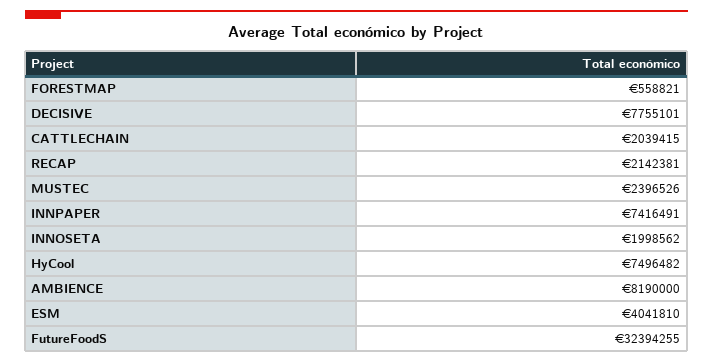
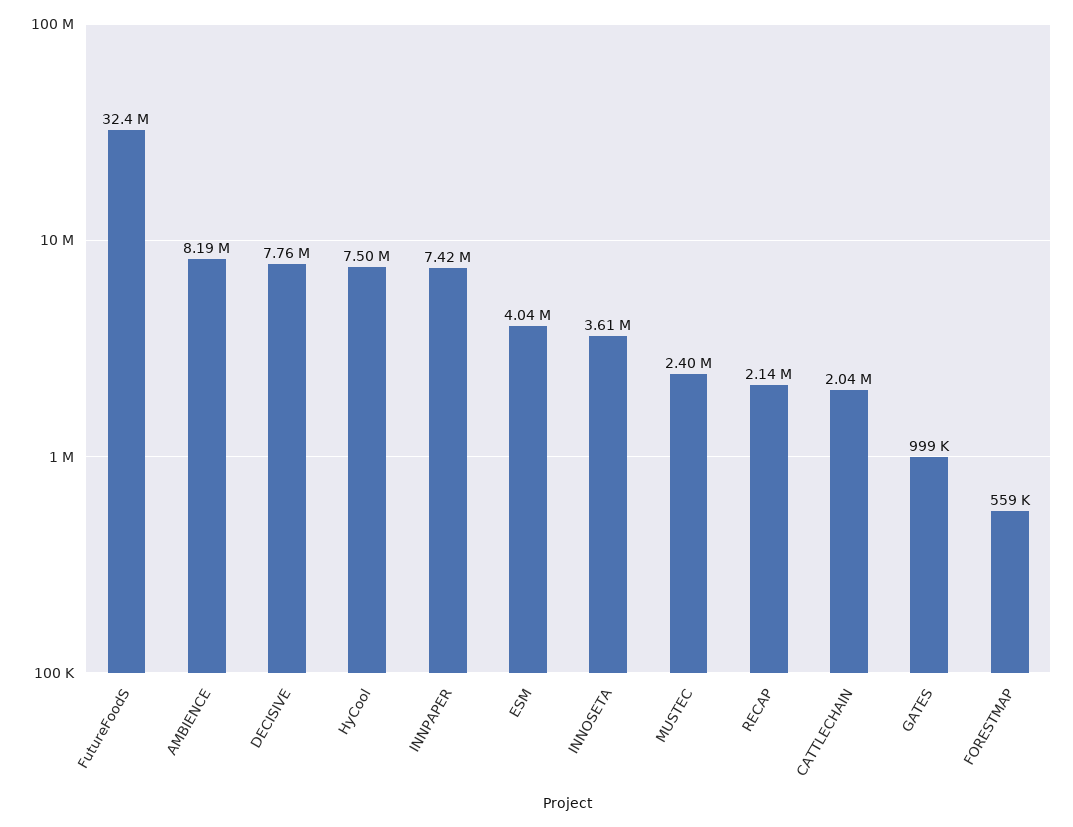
INNOSETA: 1998562 -> 3610000
GATES: none -> 999000

